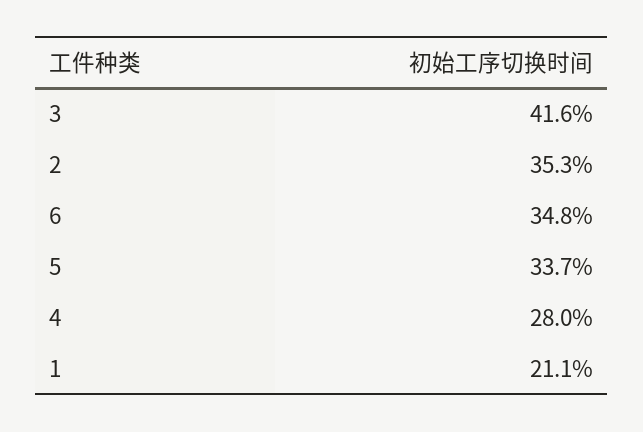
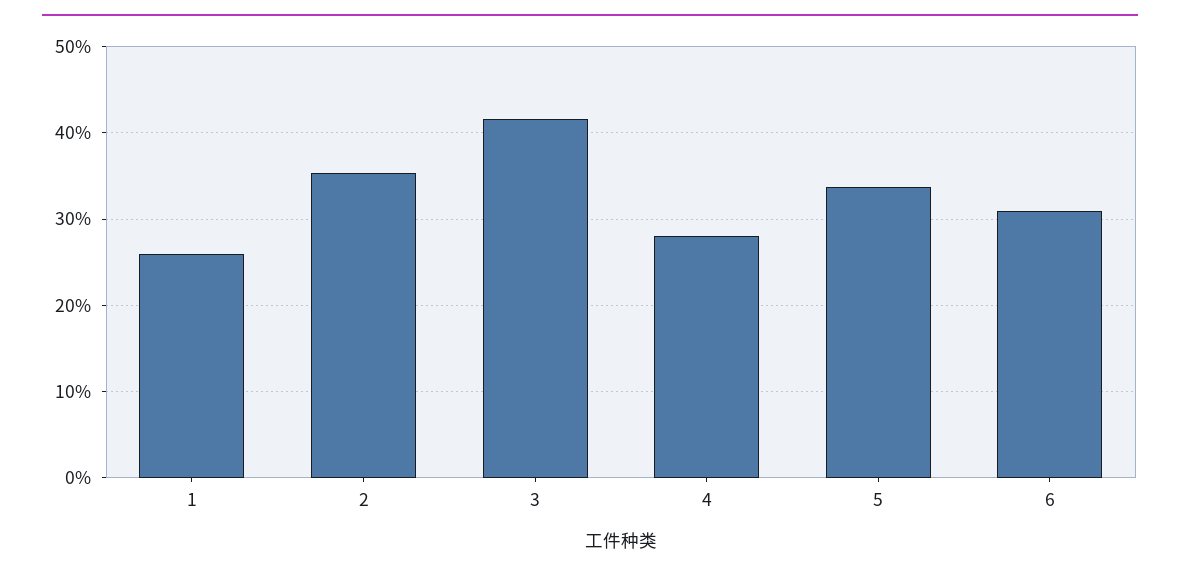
6: 34.8 -> 31
1: 21.1 -> 26

